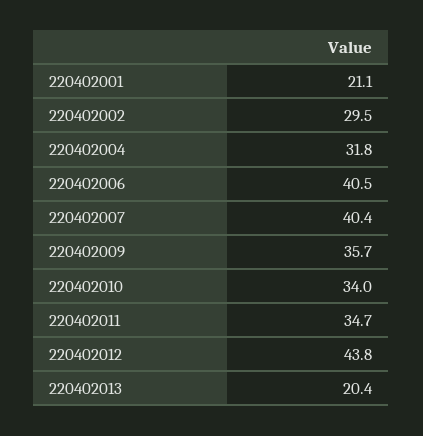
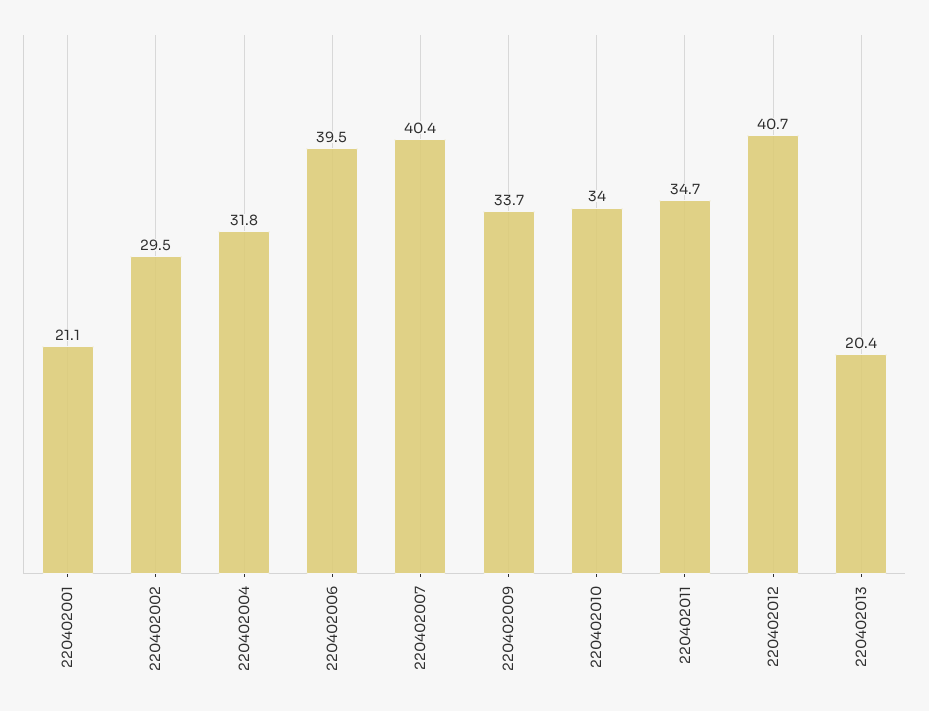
220402006: 40.5 -> 39.5
220402009: 35.7 -> 33.7
220402012: 43.8 -> 40.7

